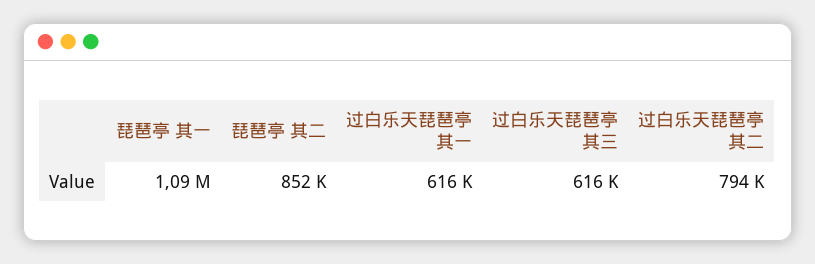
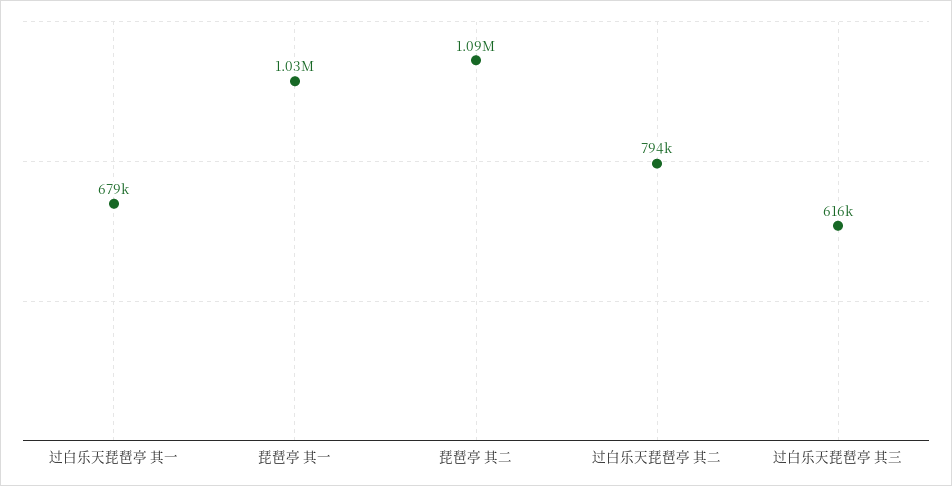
琵琶亭 其一: 1090000 -> 1030000
琵琶亭 其二: 852000 -> 1090000
过白乐天琵琶亭 其一: 616000 -> 679000

